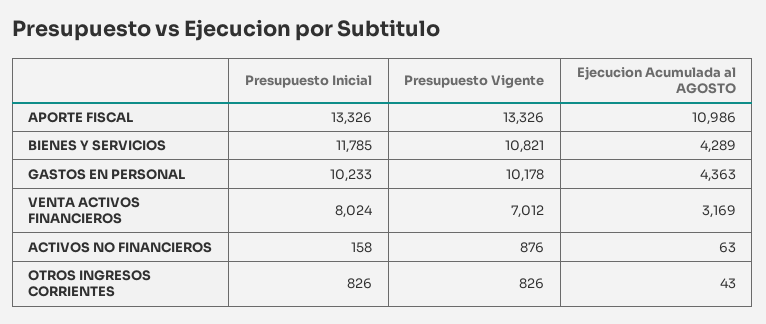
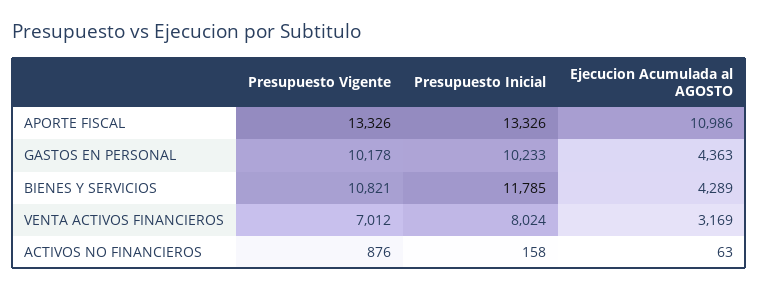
Presupuesto Inicial, OTROS INGRESOS CORRIENTES: 826 -> none
Presupuesto Vigente, OTROS INGRESOS CORRIENTES: 826 -> none
Ejecucion Acumulada al AGOSTO, OTROS INGRESOS CORRIENTES: 43 -> none

